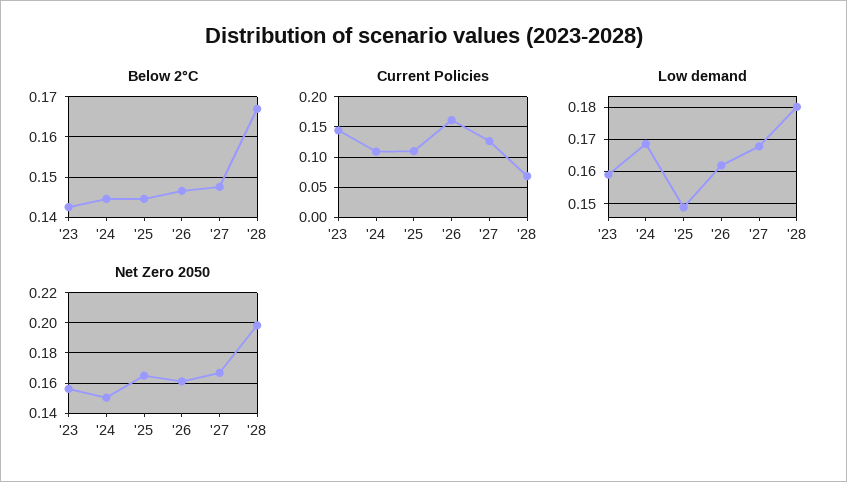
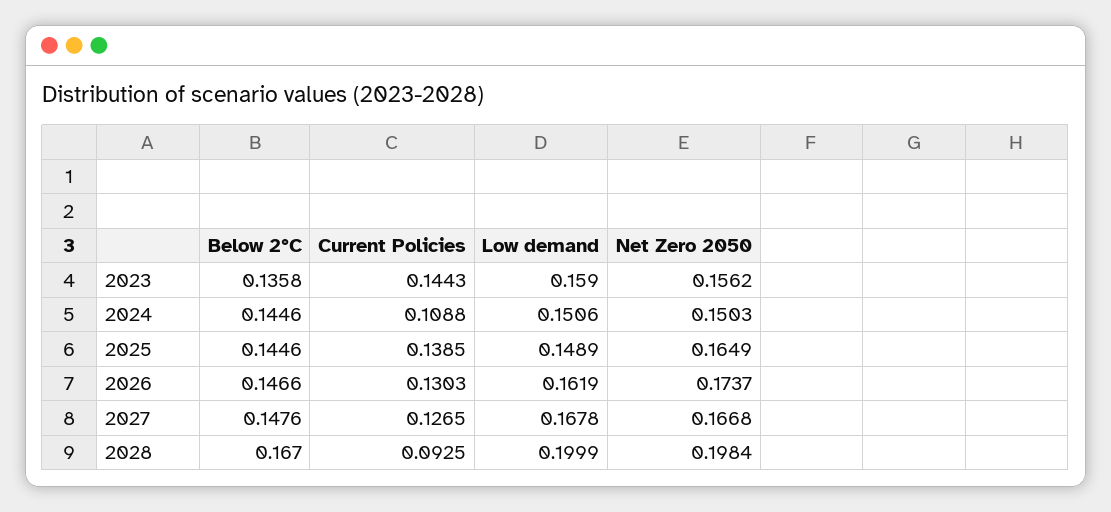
Below 2°C, '23: 0.142 -> 0.1358
Current Policies, '25: 0.11 -> 0.1385
Current Policies, '26: 0.16 -> 0.1303
Current Policies, '28: 0.07 -> 0.0925
Low demand, '24: 0.168 -> 0.1506
Low demand, '28: 0.18 -> 0.1999
Net Zero 2050, '26: 0.16 -> 0.1737

